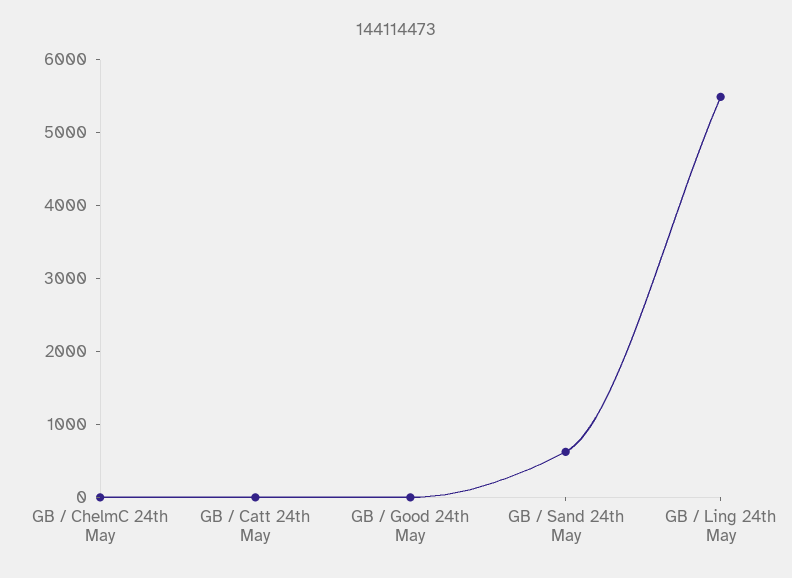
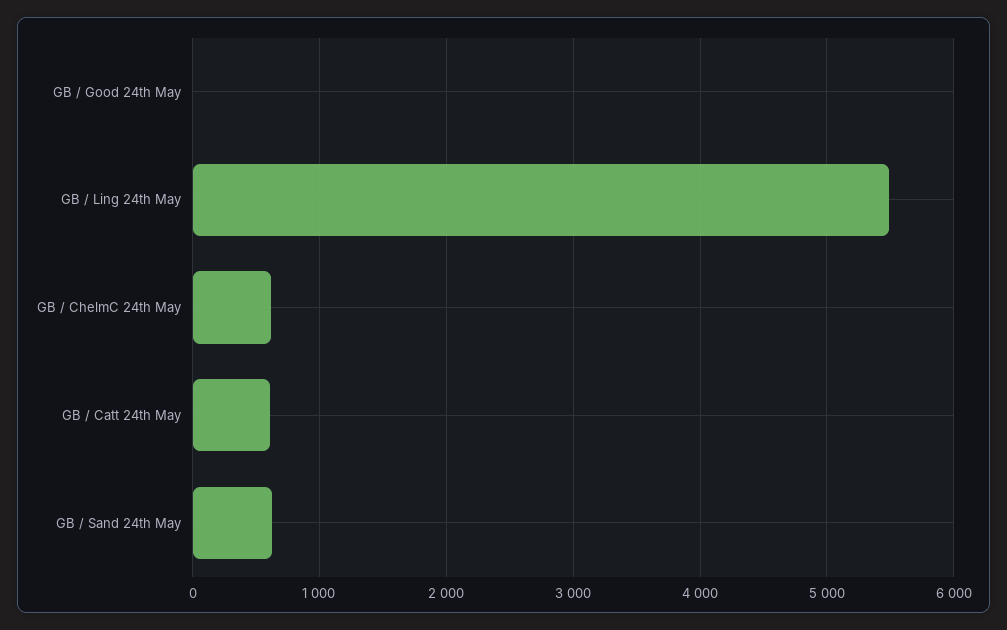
GB / ChelmC 24th May: 0 -> 600
GB / Catt 24th May: 0 -> 600

